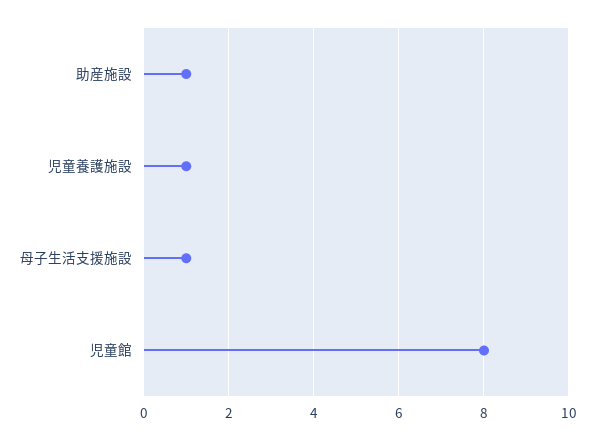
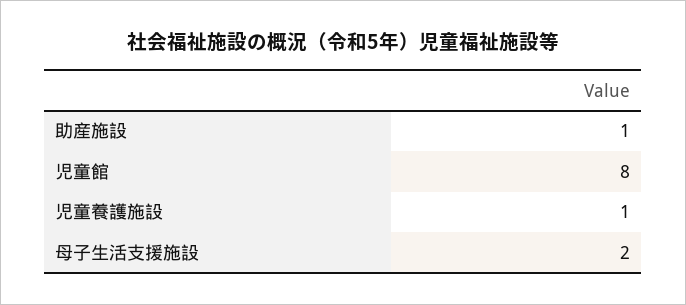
母子生活支援施設: 1 -> 2

